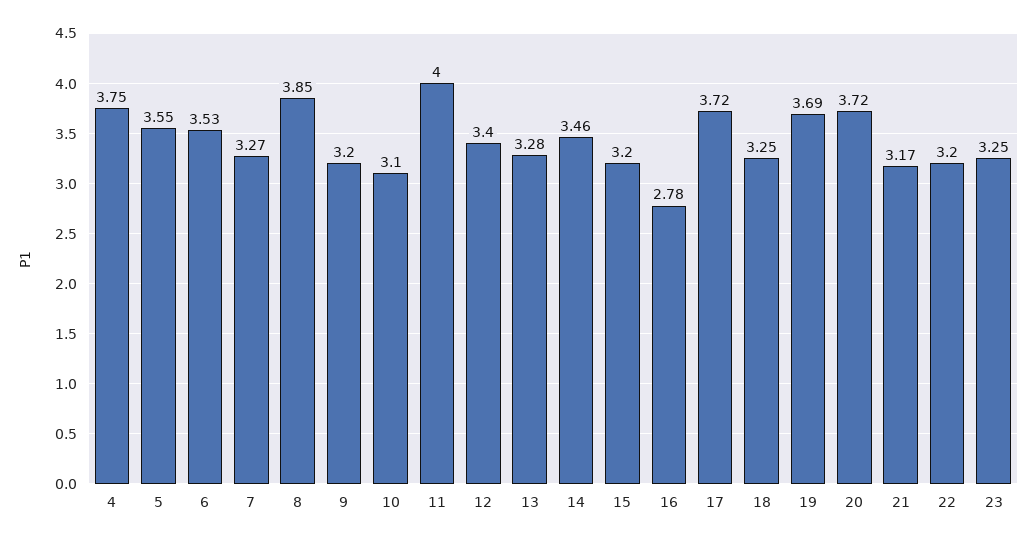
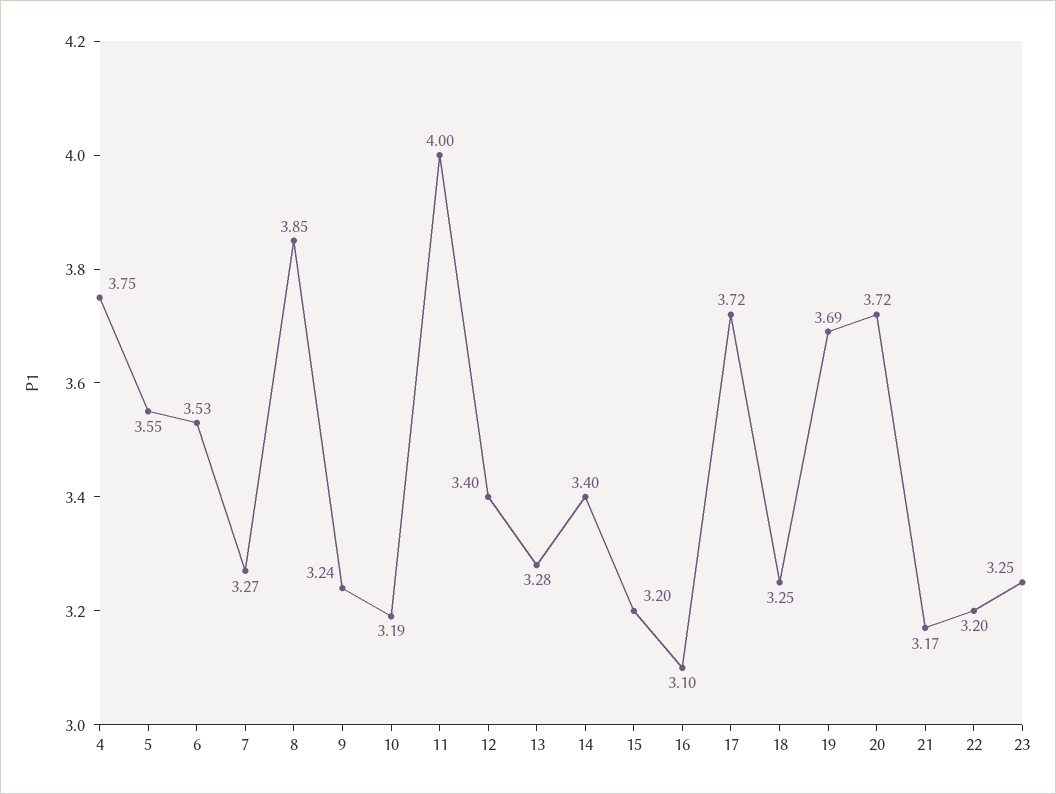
9: 3.2 -> 3.24
10: 3.1 -> 3.19
14: 3.46 -> 3.4
16: 2.78 -> 3.1

